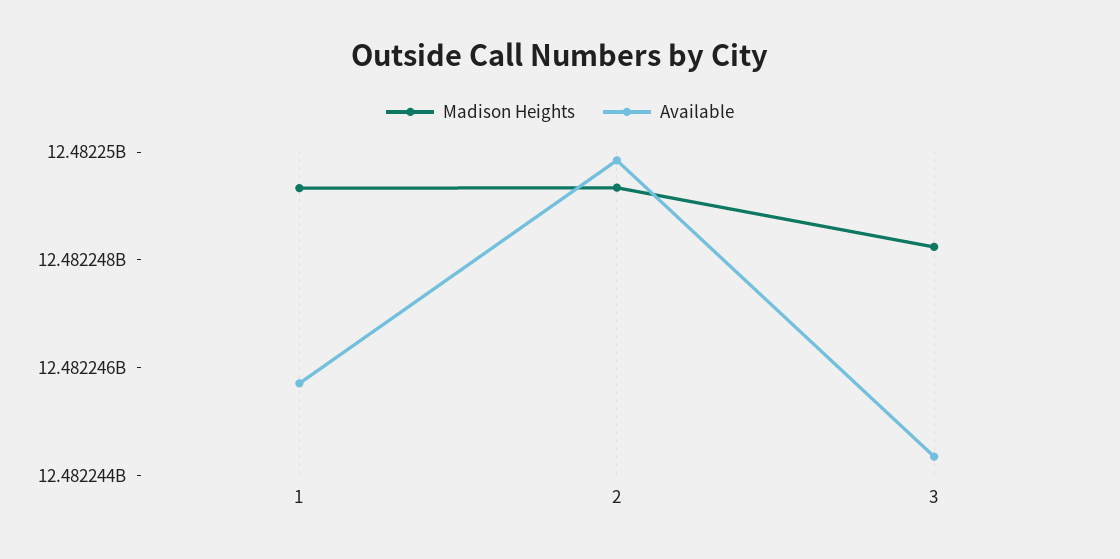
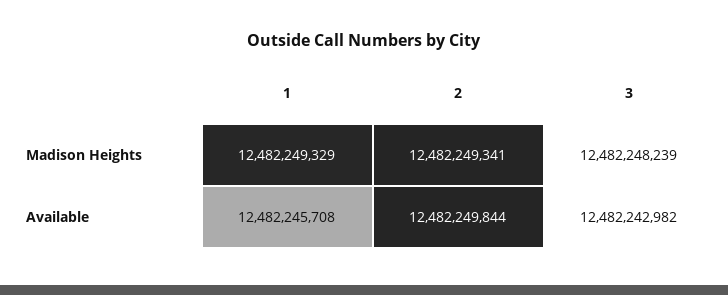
Available, 3: 12482244500 -> 12482242982

